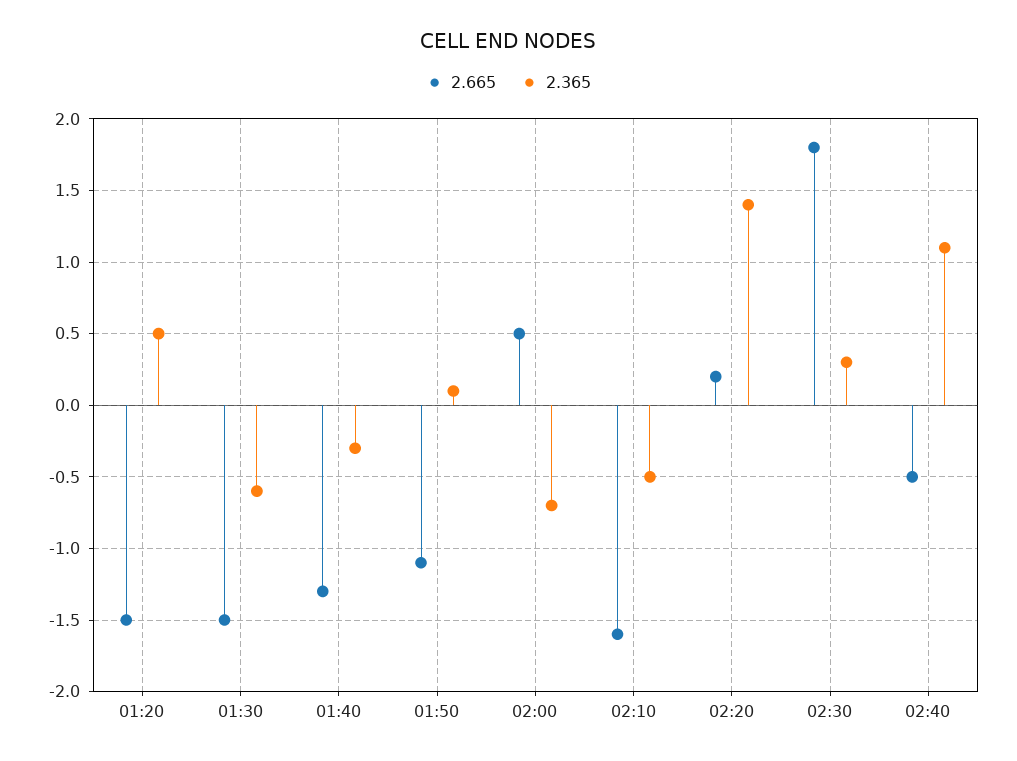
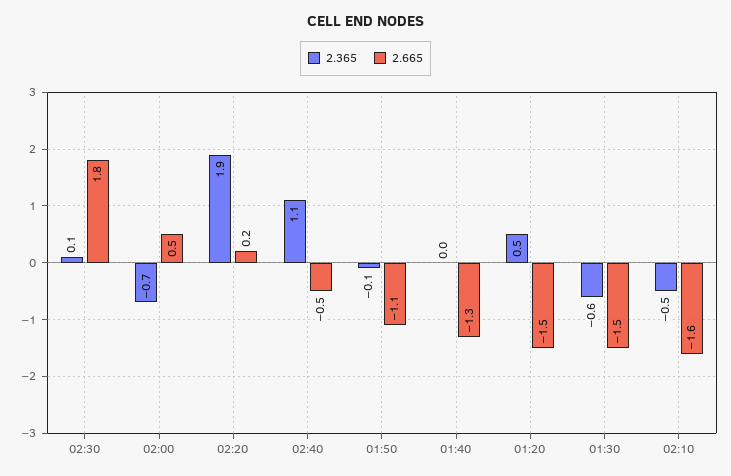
2.365, 01:40: -0.3 -> 0
2.365, 01:50: 0.1 -> -0.1
2.365, 02:20: 1.4 -> 1.9
2.365, 02:30: 0.3 -> 0.1

